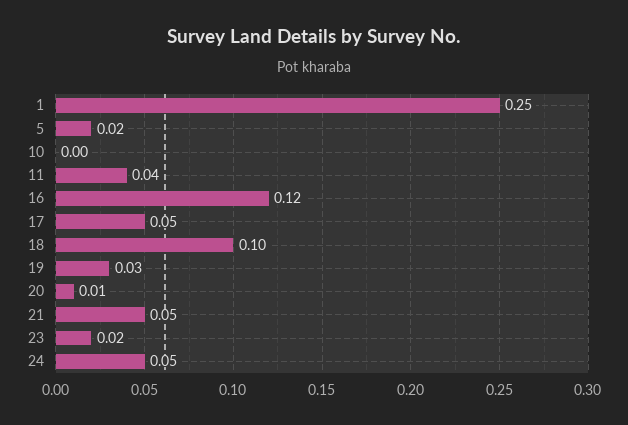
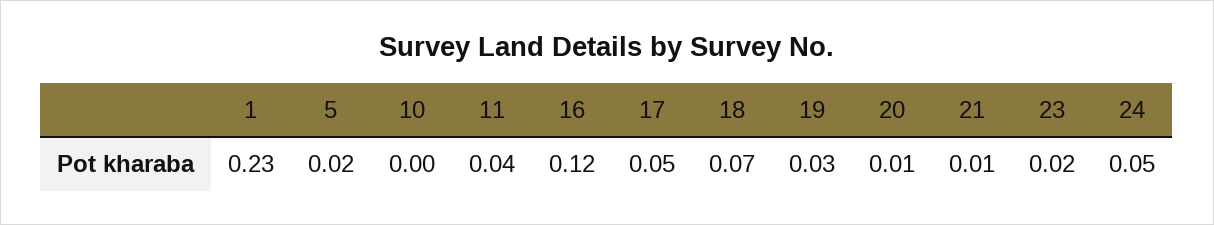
1: 0.25 -> 0.23
18: 0.1 -> 0.07
21: 0.05 -> 0.01

